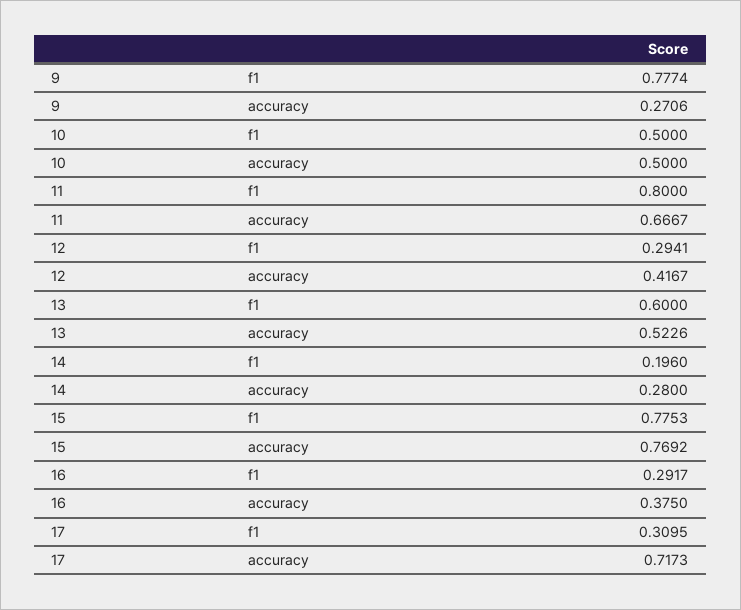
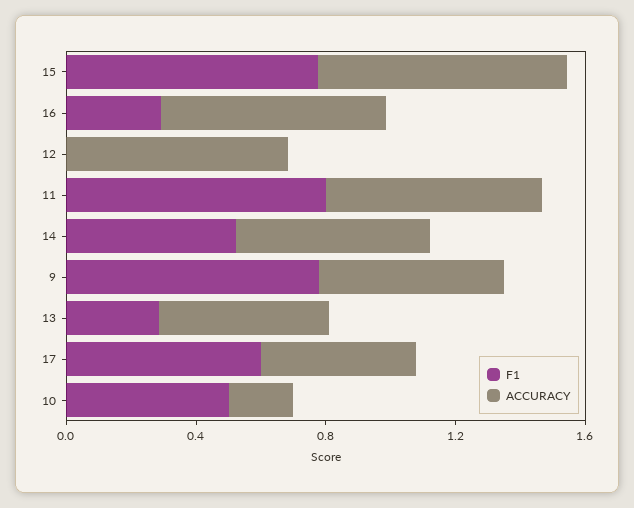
accuracy, 9: 0.2706 -> 0.6
accuracy, 10: 0.5 -> 0.2
f1, 12: 0.2941 -> 0
accuracy, 12: 0.4167 -> 0.7
f1, 13: 0.6 -> 0.3
f1, 14: 0.196 -> 0.5
accuracy, 14: 0.28 -> 0.6
accuracy, 16: 0.375 -> 0.7
f1, 17: 0.3095 -> 0.6
accuracy, 17: 0.7173 -> 0.5

